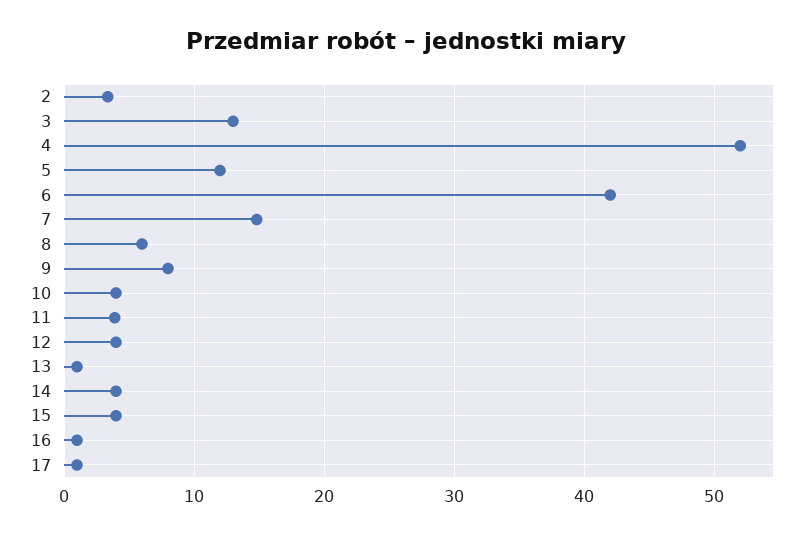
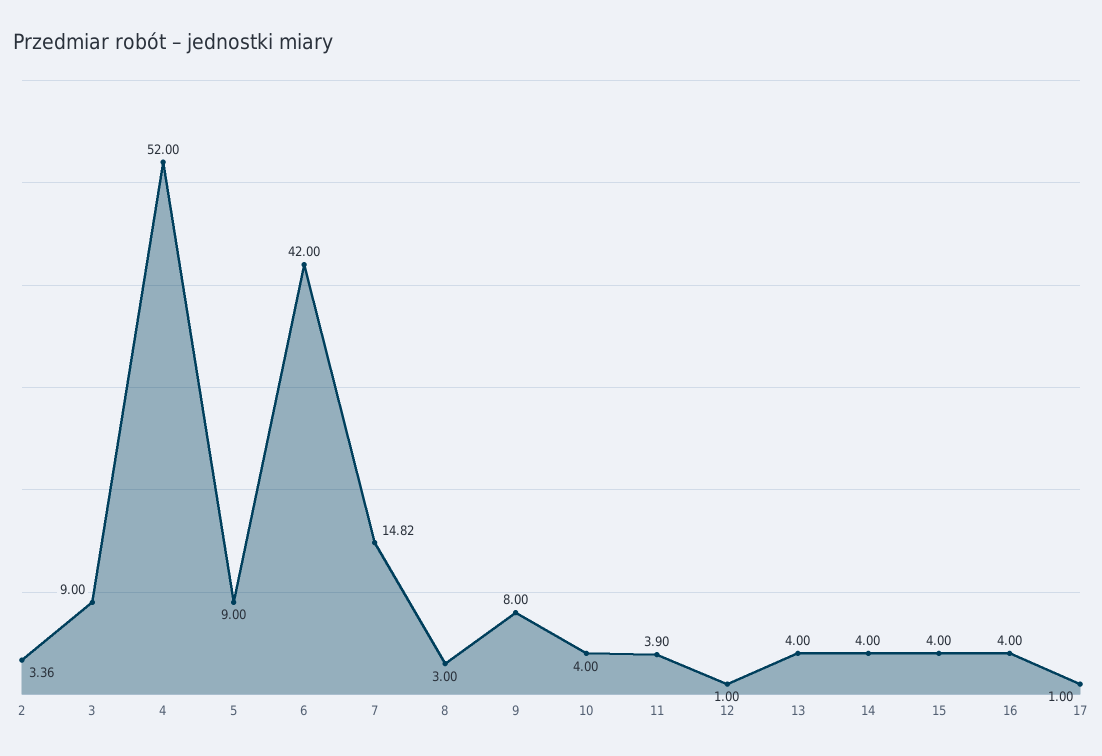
3: 13 -> 9
5: 12 -> 9
8: 6 -> 3
12: 4 -> 1
13: 1 -> 4
16: 1 -> 4

